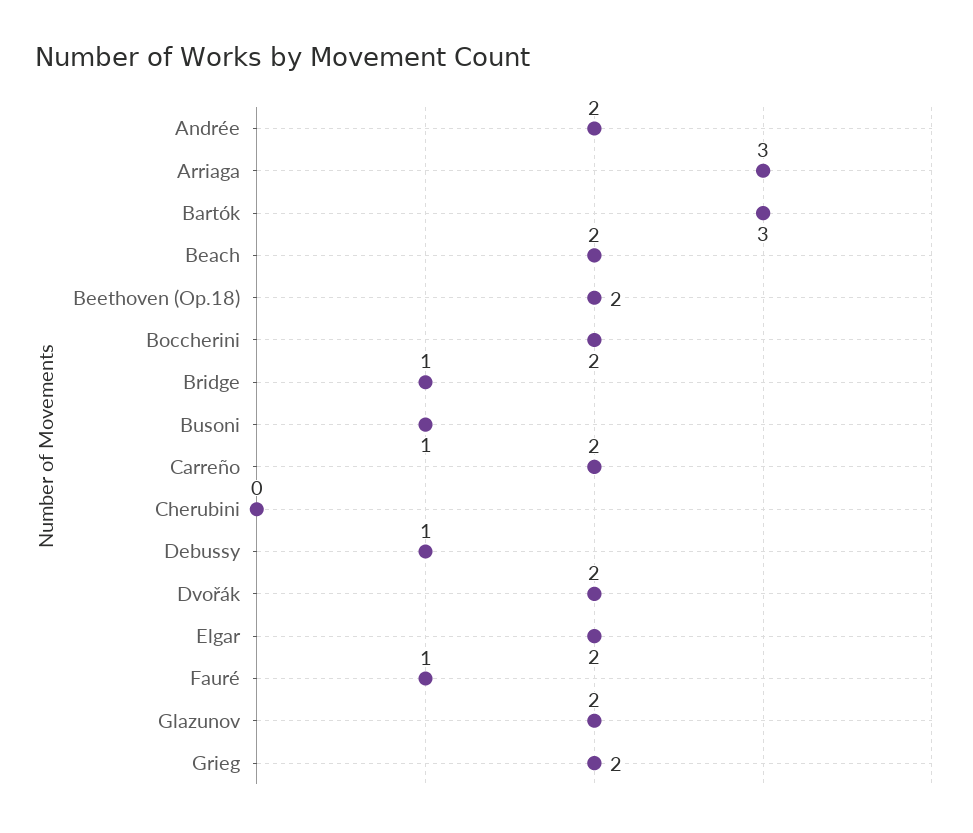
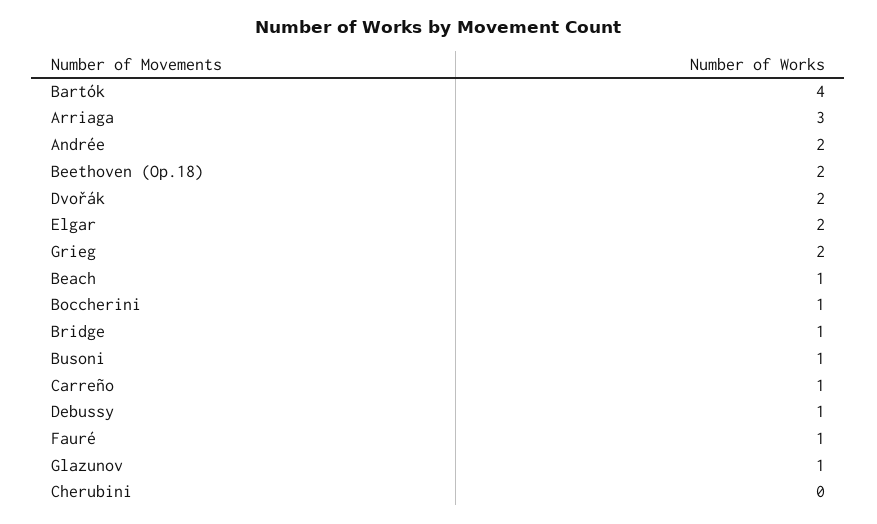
Bartók: 3 -> 4
Beach: 2 -> 1
Boccherini: 2 -> 1
Carreño: 2 -> 1
Glazunov: 2 -> 1

